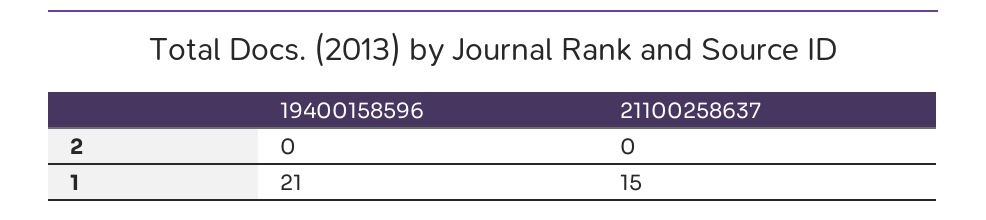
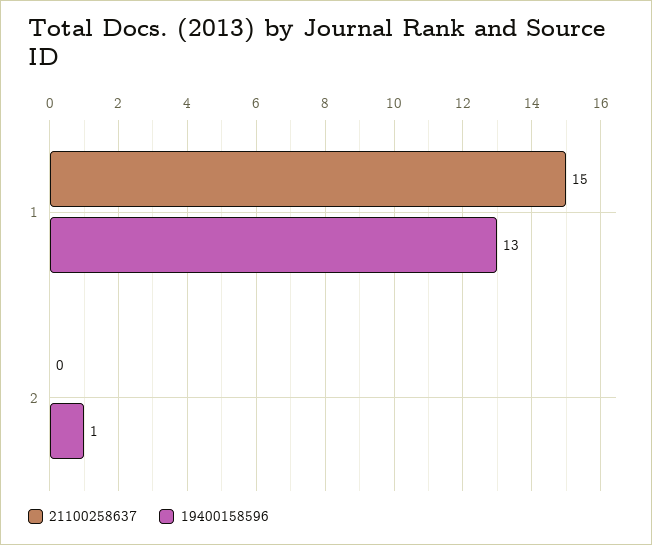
19400158596, 2: 0 -> 1
19400158596, 1: 21 -> 13

